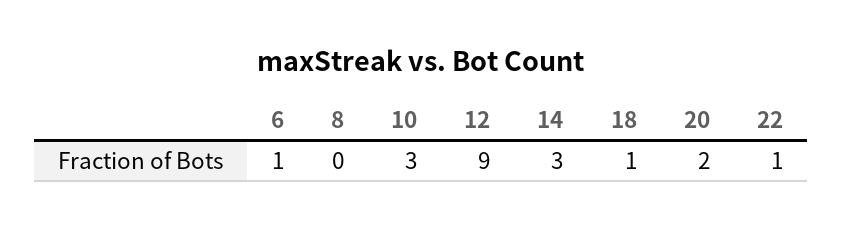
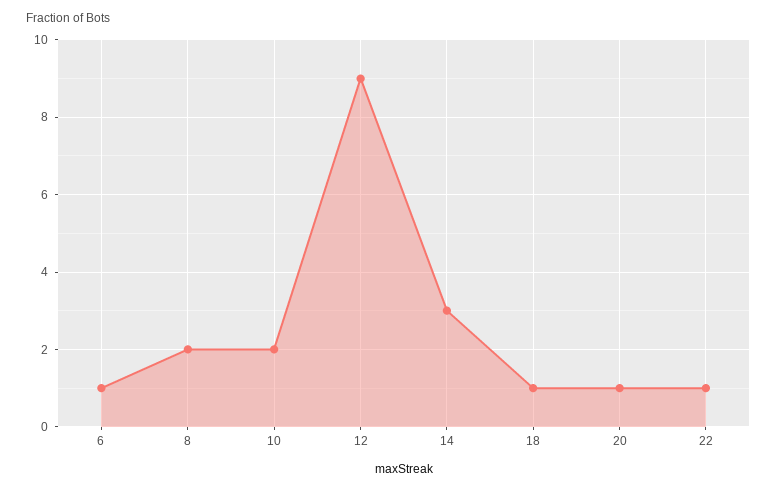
8: 0 -> 2
10: 3 -> 2
20: 2 -> 1

